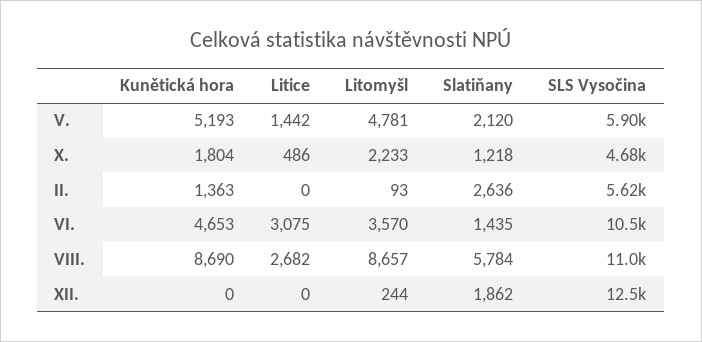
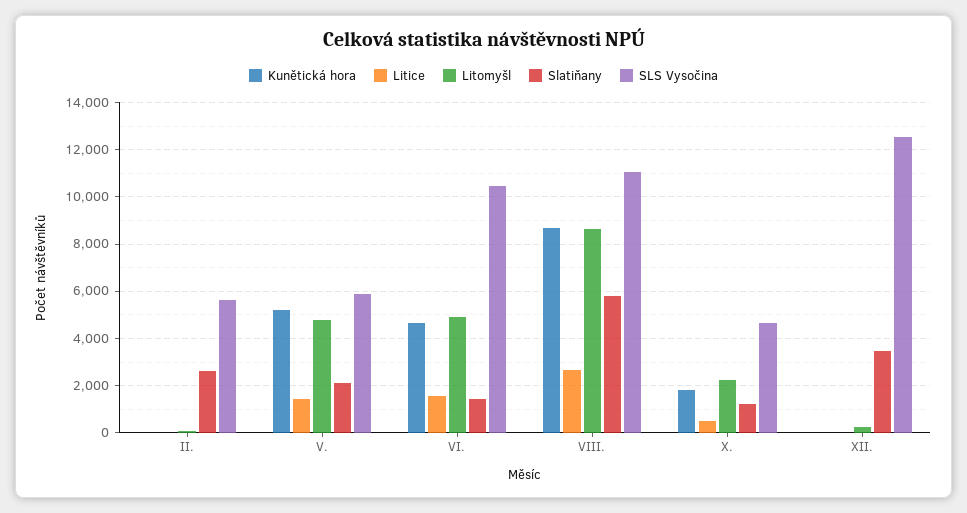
Kunětická hora, II.: 1363 -> 0
Litice, VI.: 3075 -> 1500
Litomyšl, VI.: 3570 -> 5000
Slatiňany, XII.: 1862 -> 3500

